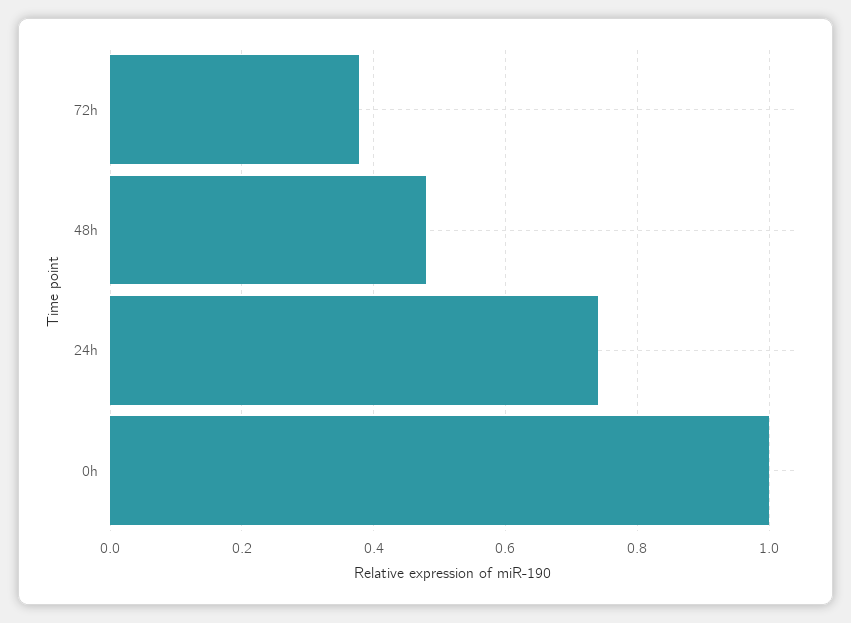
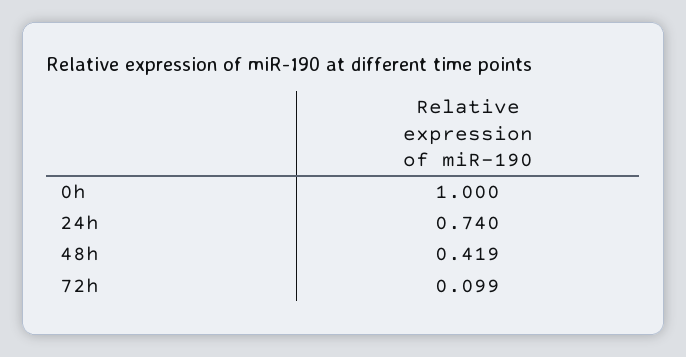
72h: 0.38 -> 0.099
48h: 0.48 -> 0.419

